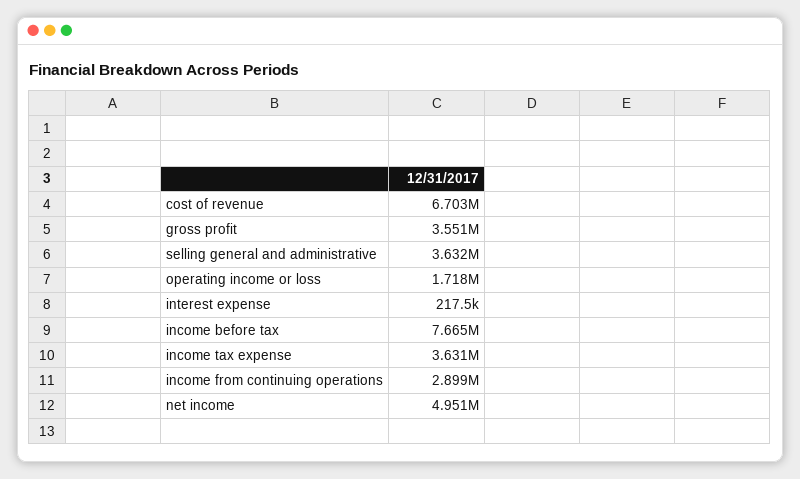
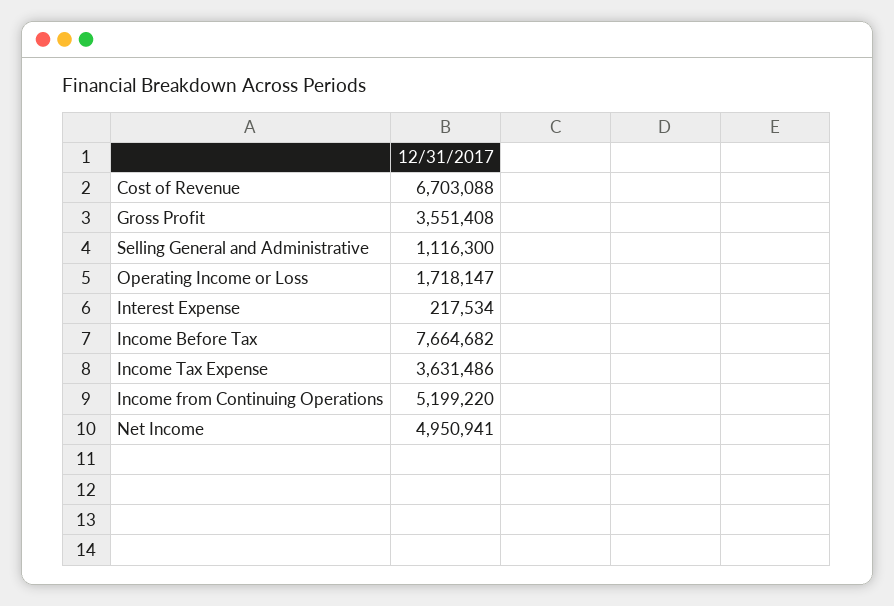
selling general and administrative: 3632000 -> 1116300
income from continuing operations: 2899000 -> 5199220

